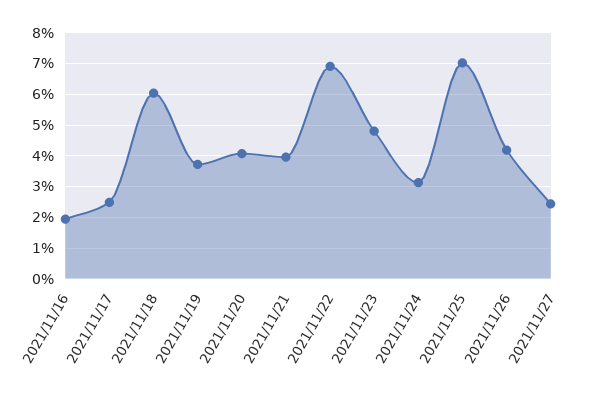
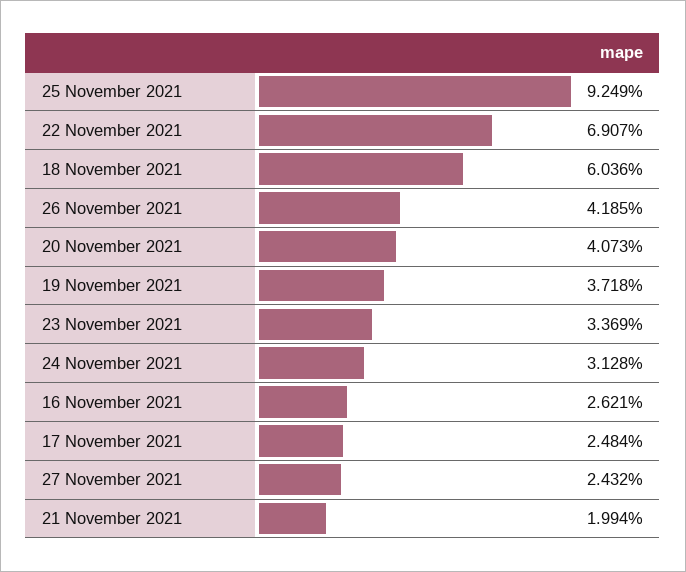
2021/11/16: 2 -> 2.621
2021/11/21: 4 -> 1.994
2021/11/23: 4.8 -> 3.369
2021/11/25: 7 -> 9.249

